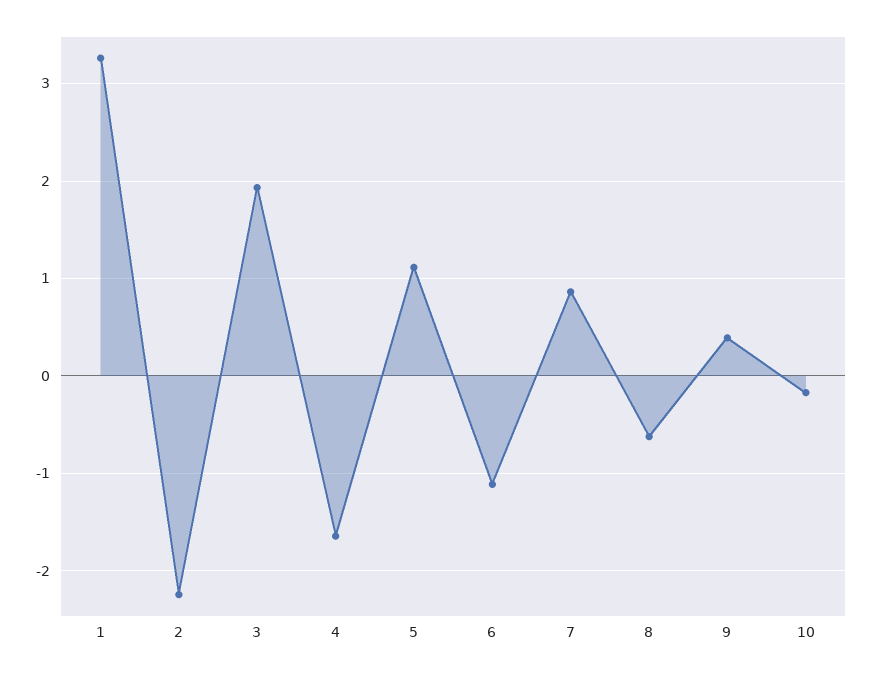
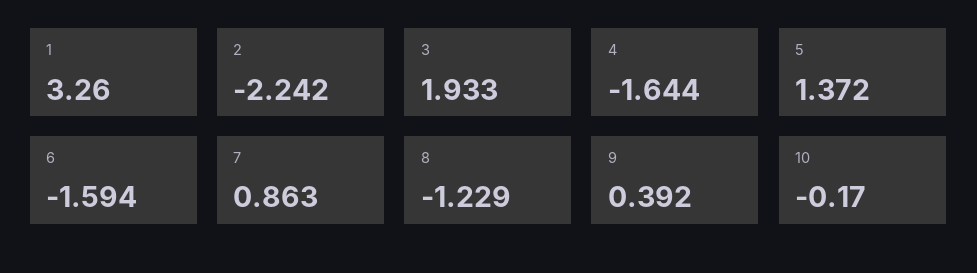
5: 1.1 -> 1.372
6: -1.1 -> -1.594
8: -0.6 -> -1.229

